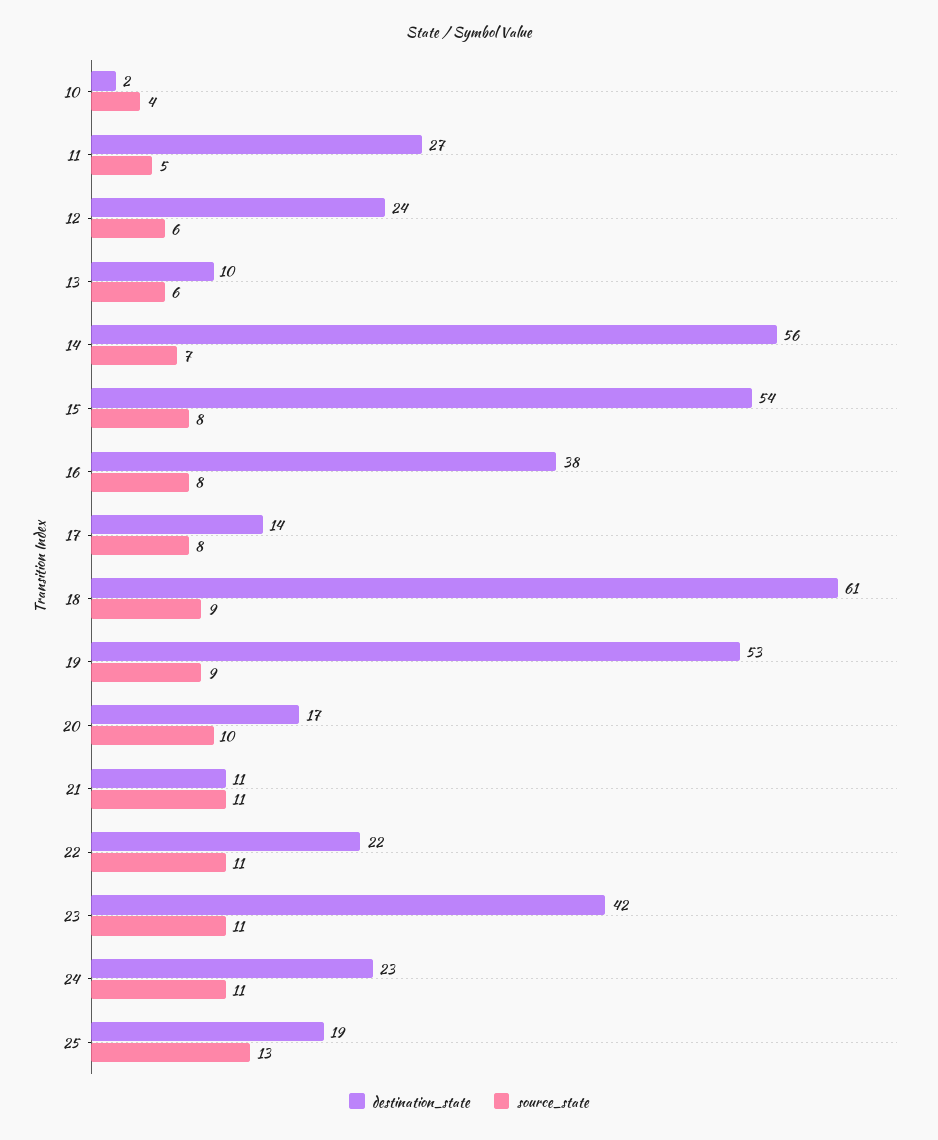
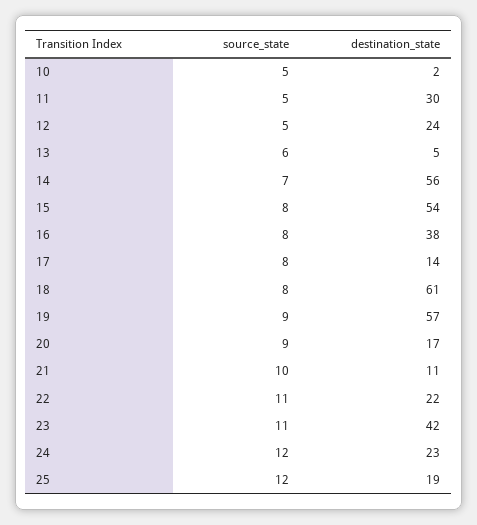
source_state, 10: 4 -> 5
destination_state, 11: 27 -> 30
source_state, 12: 6 -> 5
destination_state, 13: 10 -> 5
source_state, 18: 9 -> 8
destination_state, 19: 53 -> 57
source_state, 20: 10 -> 9
source_state, 21: 11 -> 10
source_state, 24: 11 -> 12
source_state, 25: 13 -> 12

